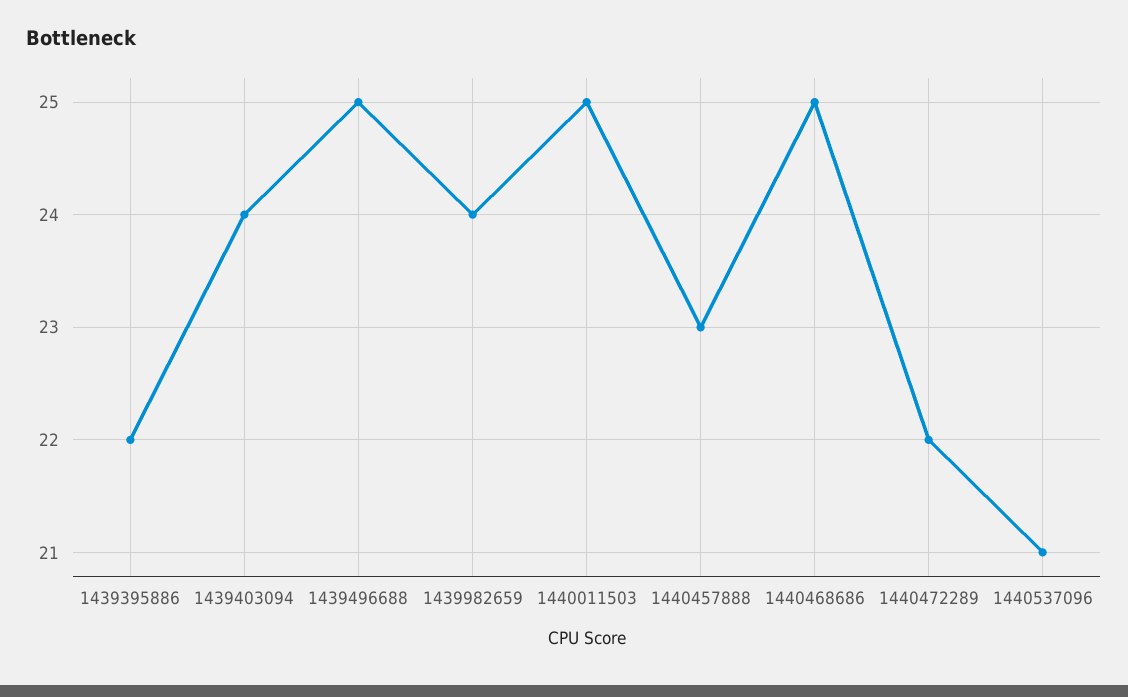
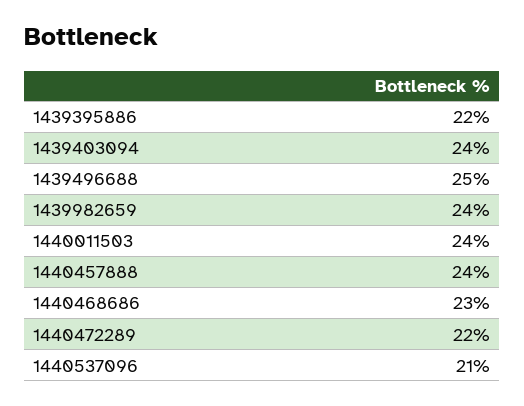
1440011503: 25 -> 24
1440457888: 23 -> 24
1440468686: 25 -> 23

